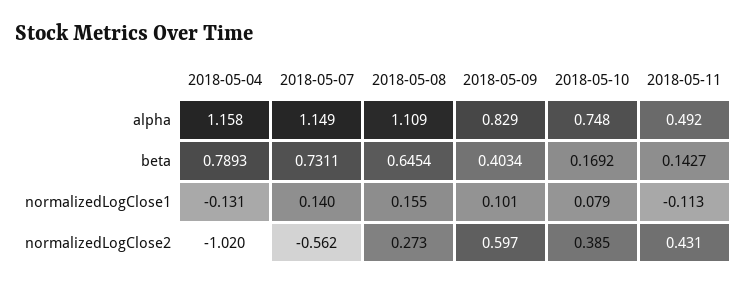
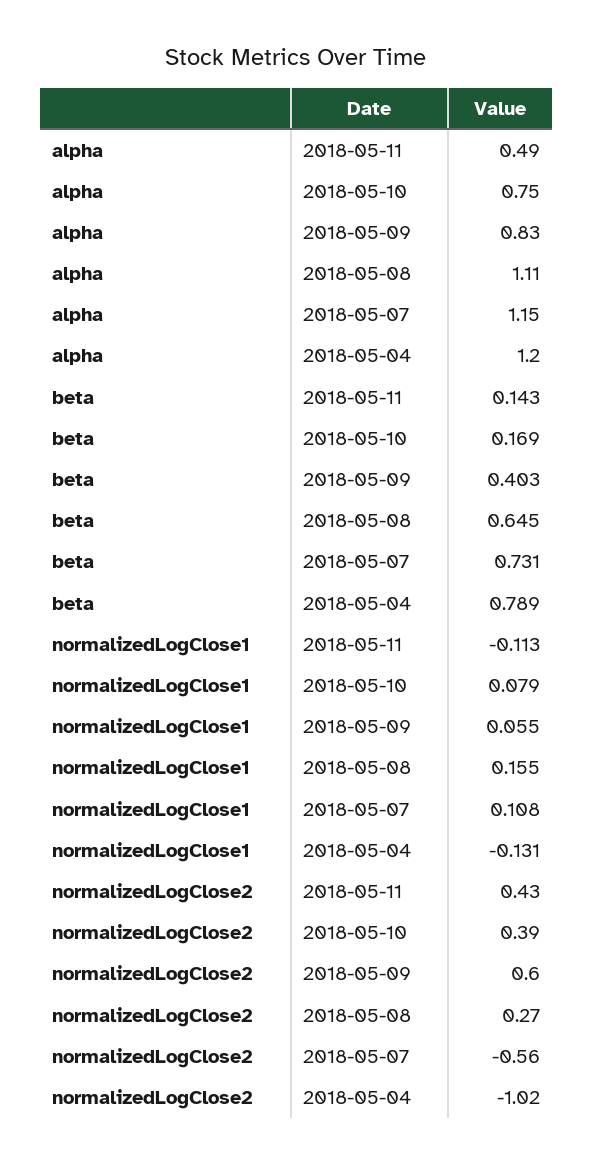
2018-05-04, alpha: 1.158 -> 1.2
2018-05-07, normalizedLogClose1: 0.14 -> 0.108
2018-05-09, normalizedLogClose1: 0.101 -> 0.055

